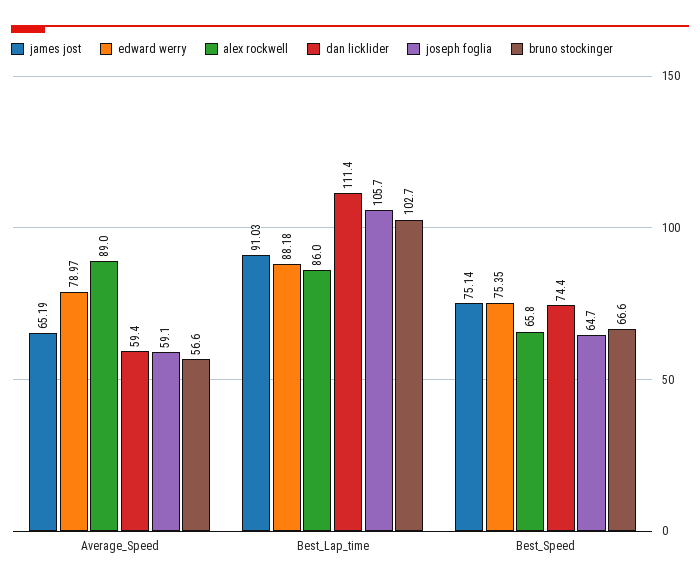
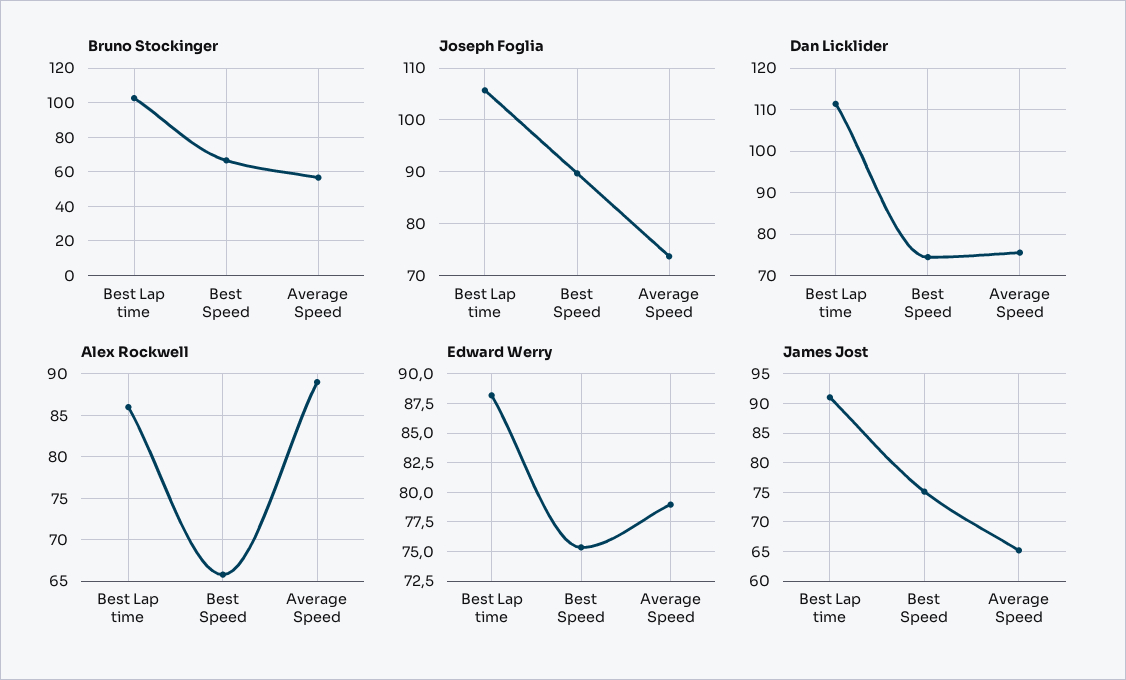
dan licklider, Average_Speed: 59.4 -> 76
joseph foglia, Average_Speed: 59.1 -> 74
joseph foglia, Best_Speed: 64.7 -> 90

